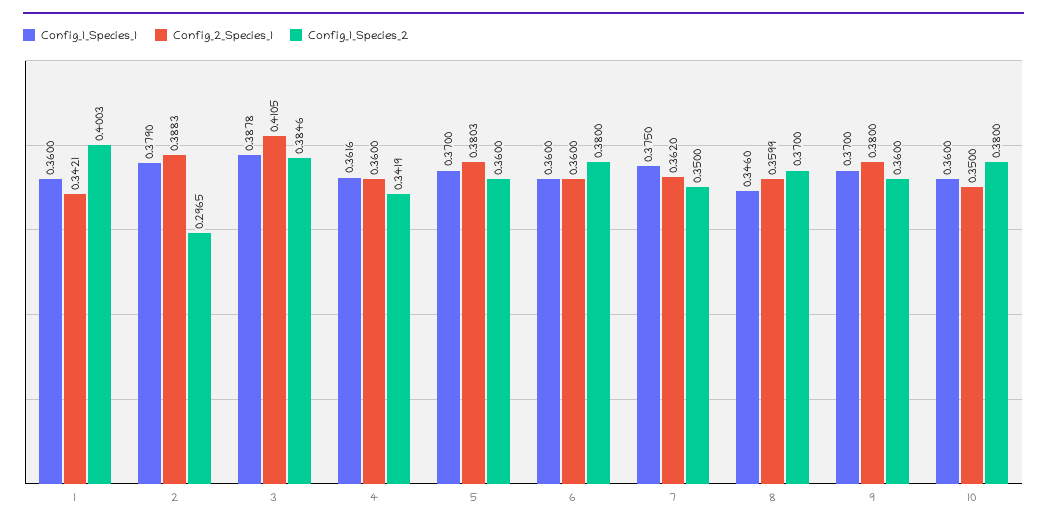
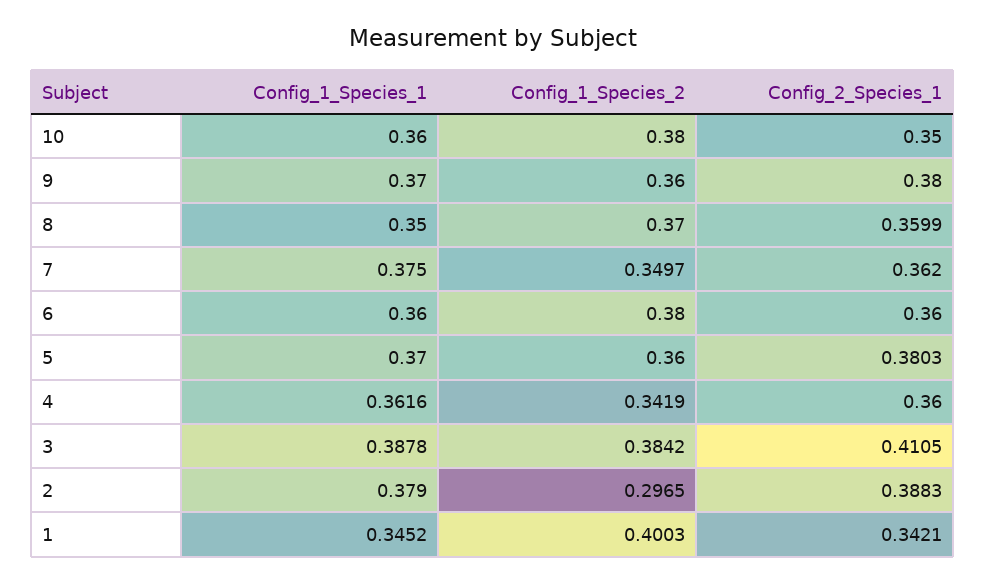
Config_1_Species_1, 1: 0.36 -> 0.3452
Config_1_Species_2, 3: 0.3846 -> 0.3842
Config_1_Species_2, 7: 0.35 -> 0.3497
Config_1_Species_1, 8: 0.346 -> 0.35

